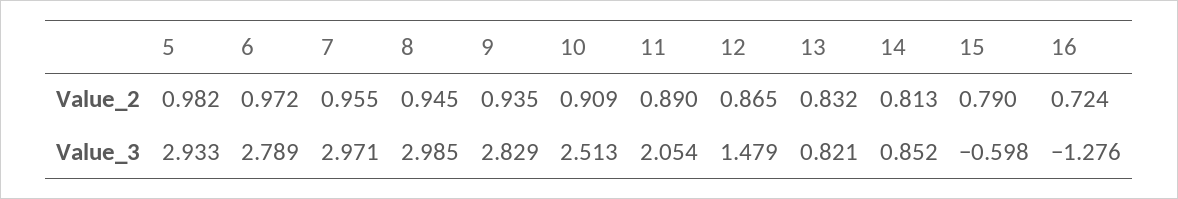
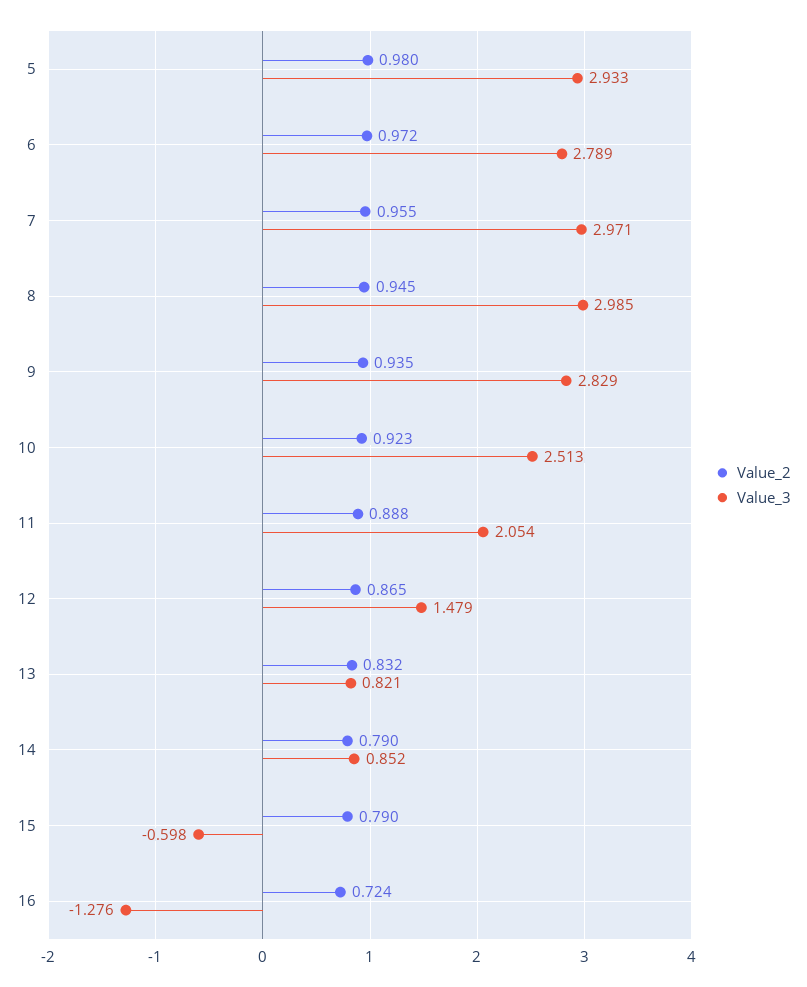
Value_2, 5: 0.982 -> 0.98
Value_2, 10: 0.909 -> 0.923
Value_2, 11: 0.89 -> 0.888
Value_2, 14: 0.813 -> 0.79

